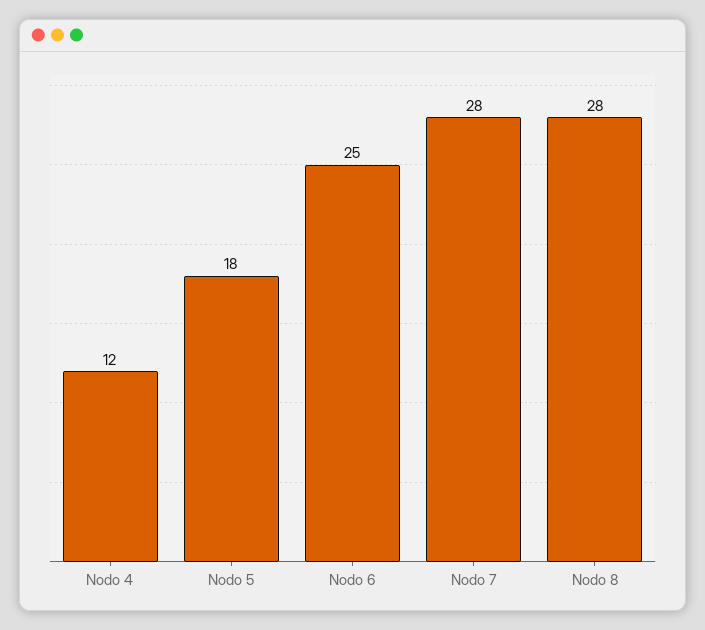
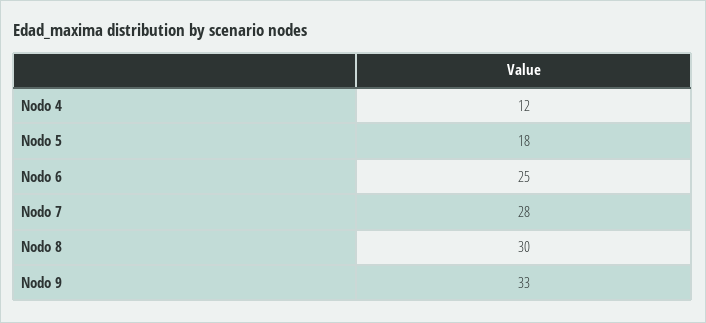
Nodo 8: 28 -> 30
Nodo 9: none -> 33

